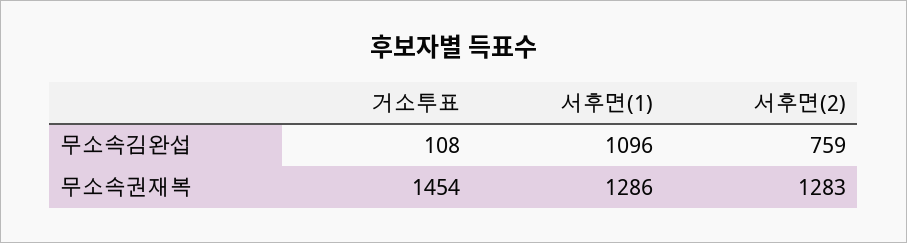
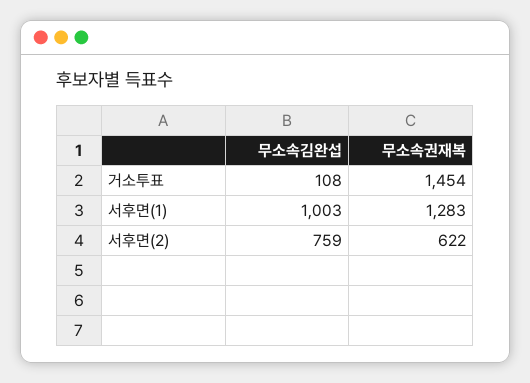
서후면(1), 무소속김완섭: 1096 -> 1003
서후면(1), 무소속권재복: 1286 -> 1283
서후면(2), 무소속권재복: 1283 -> 622

